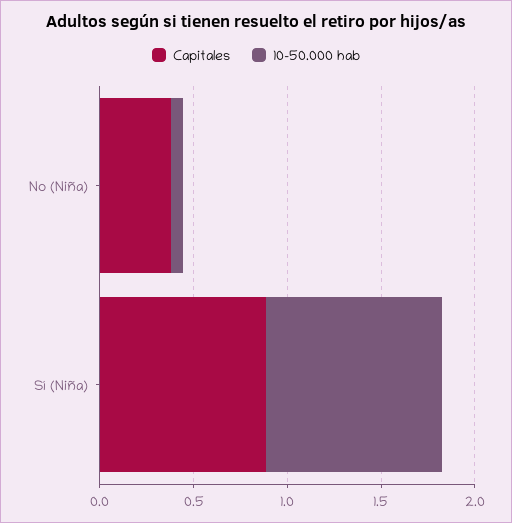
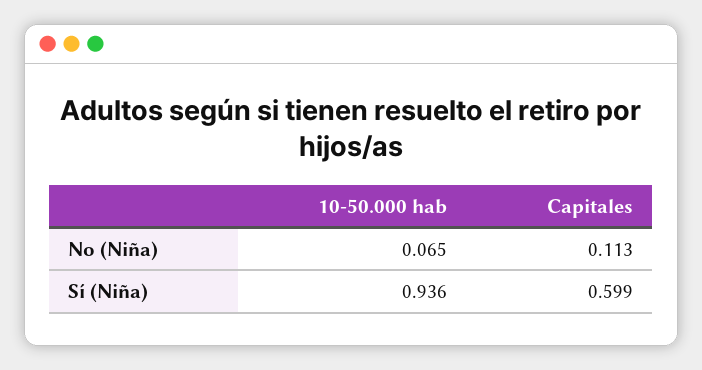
Capitales, No (Niña): 0.4 -> 0.113
Capitales, Sí (Niña): 0.9 -> 0.599

